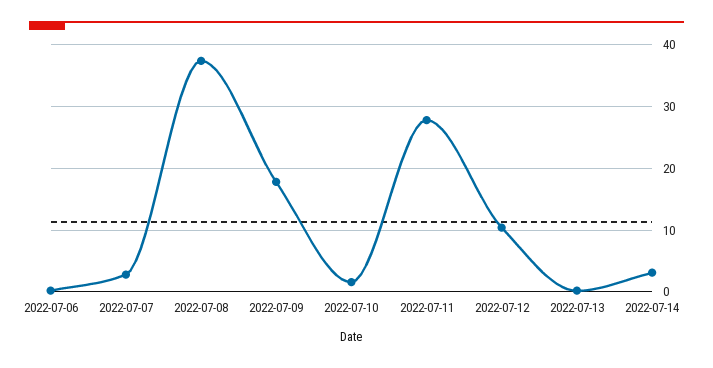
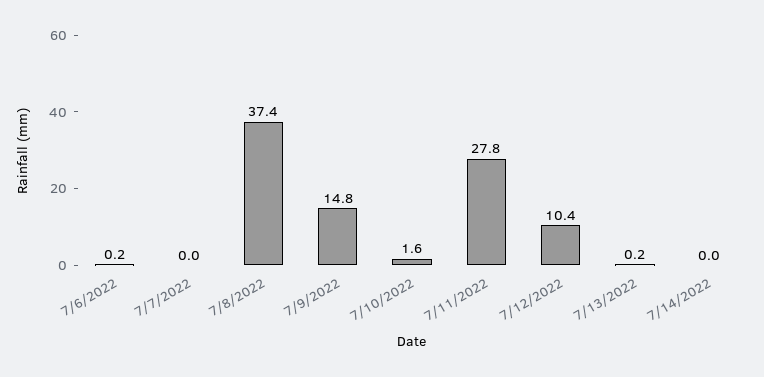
2022-07-07: 3 -> 0
2022-07-09: 18 -> 14.8
2022-07-14: 3 -> 0

